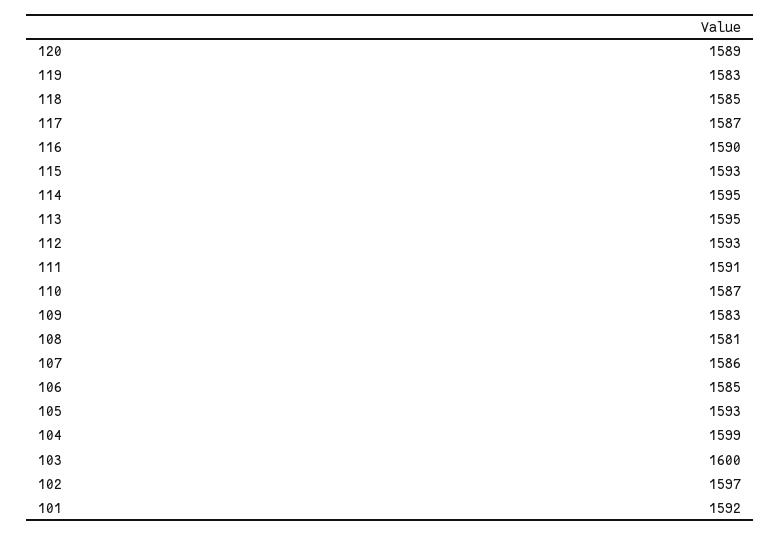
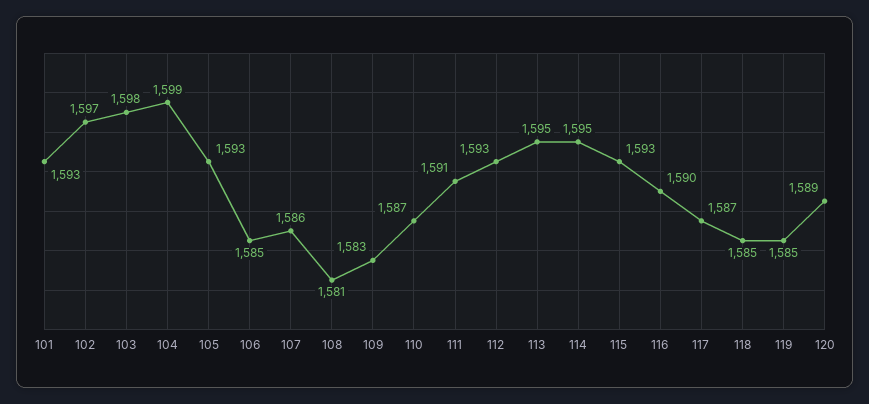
119: 1583 -> 1585
103: 1600 -> 1598
101: 1592 -> 1593

